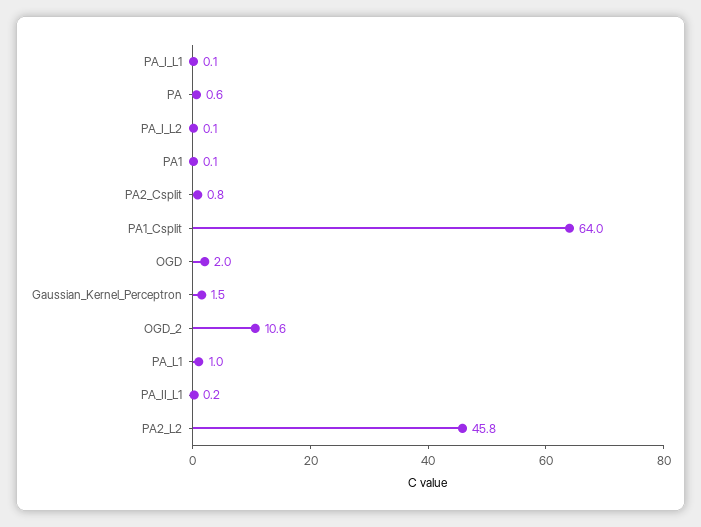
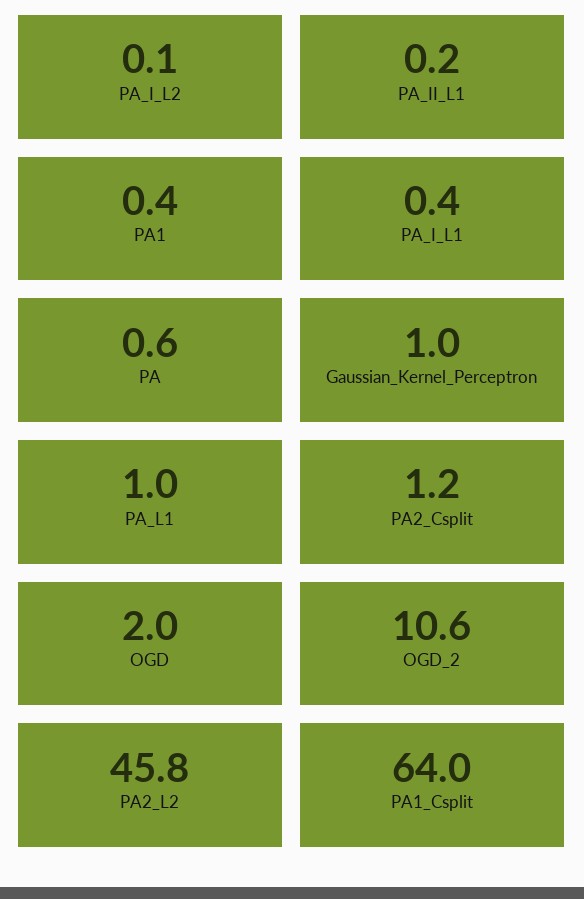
PA_I_L1: 0.1 -> 0.4
PA1: 0.1 -> 0.4
PA2_Csplit: 0.8 -> 1.2
Gaussian_Kernel_Perceptron: 1.5 -> 1

